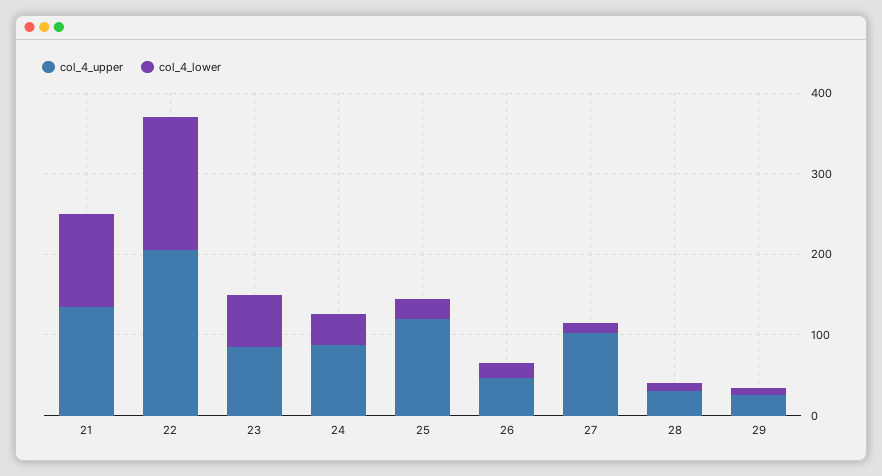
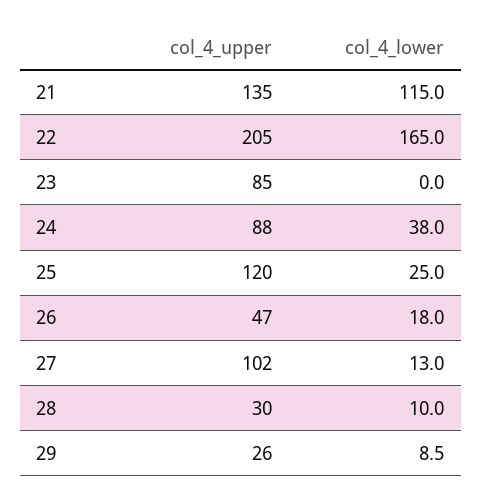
col_4_lower, 23: 60 -> 0

